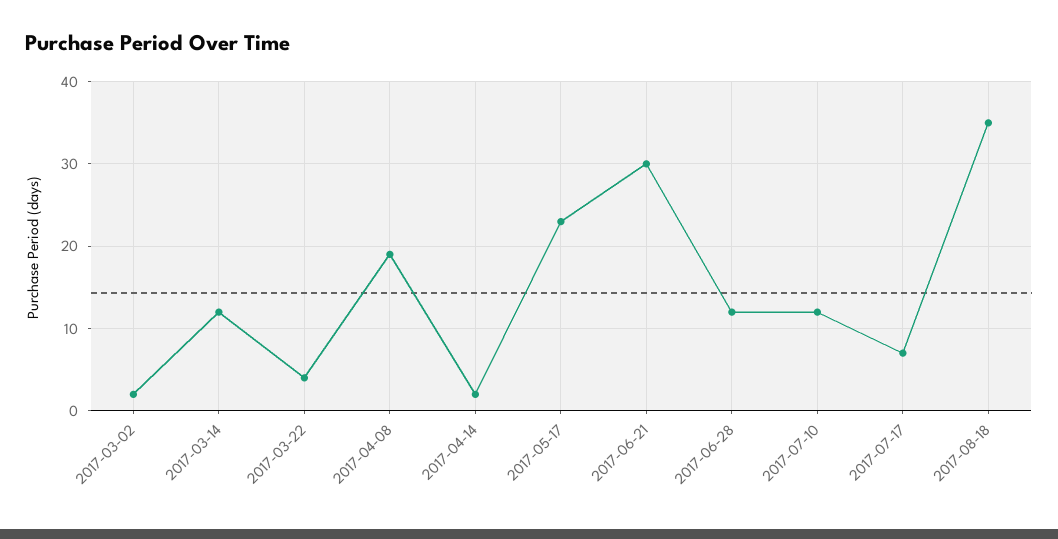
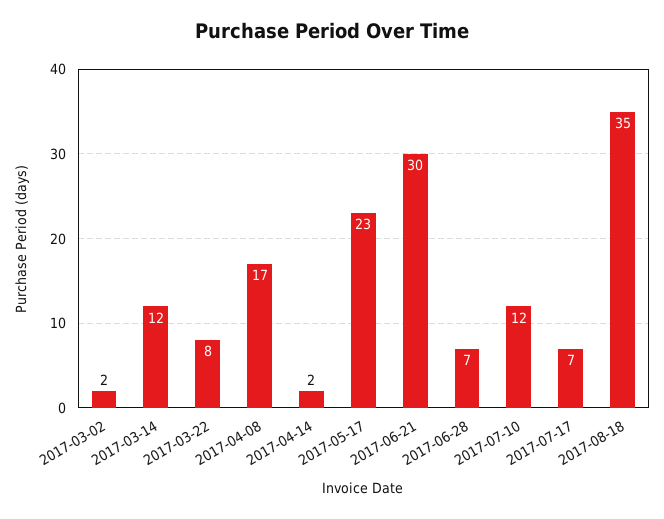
2017-03-22: 4 -> 8
2017-04-08: 19 -> 17
2017-06-28: 12 -> 7

